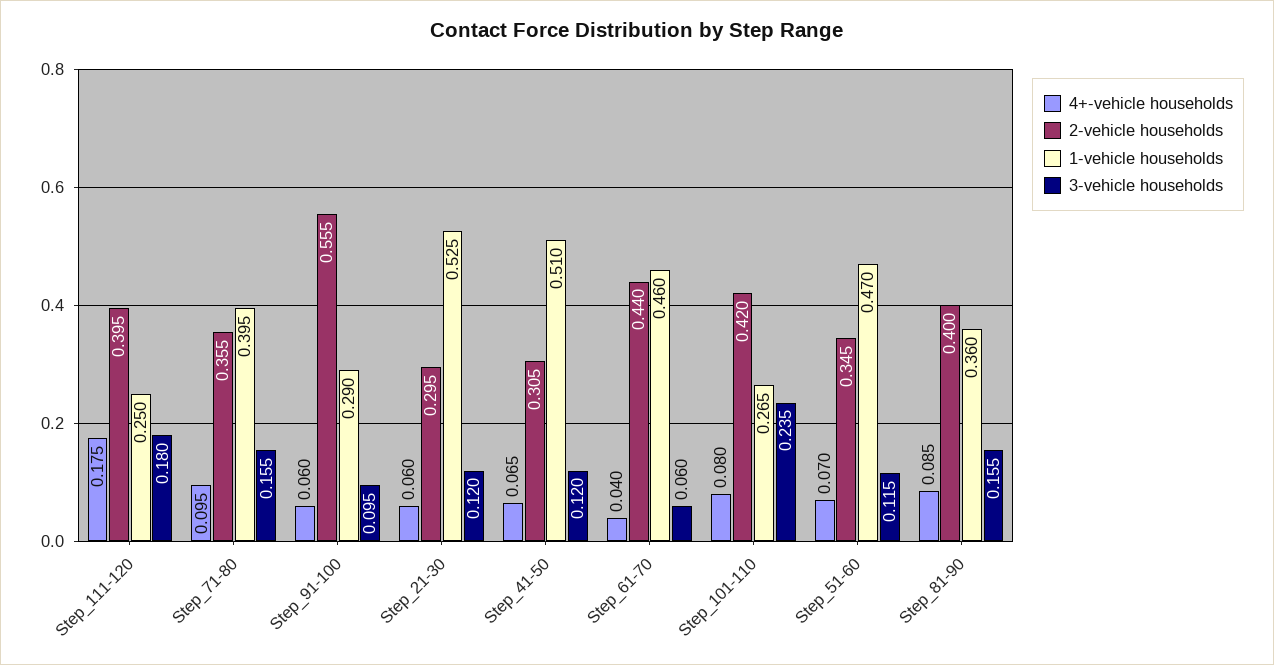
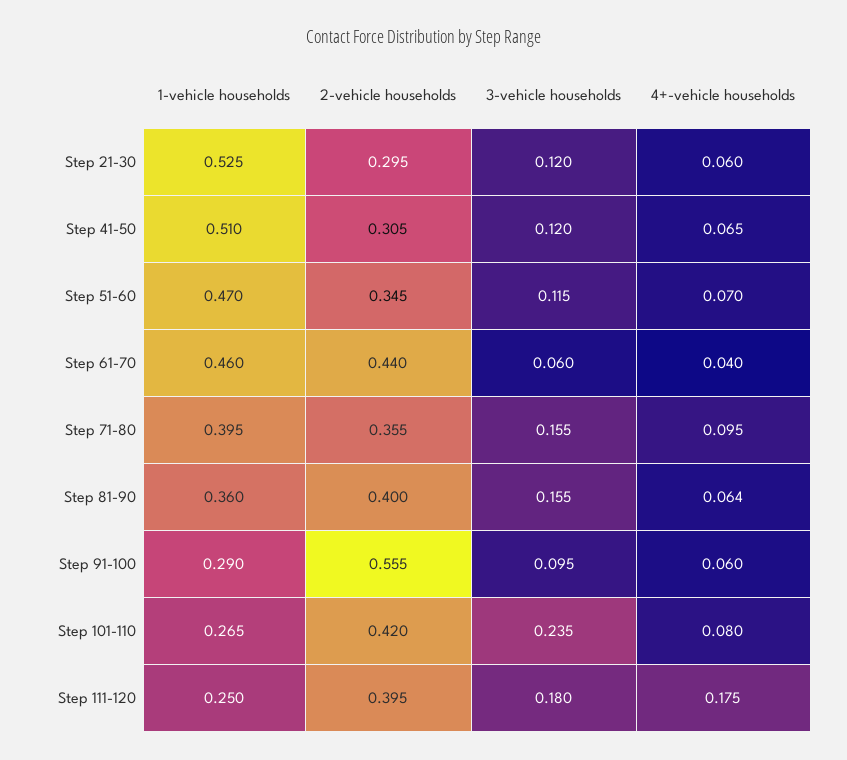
4+-vehicle households, Step_81-90: 0.085 -> 0.064

